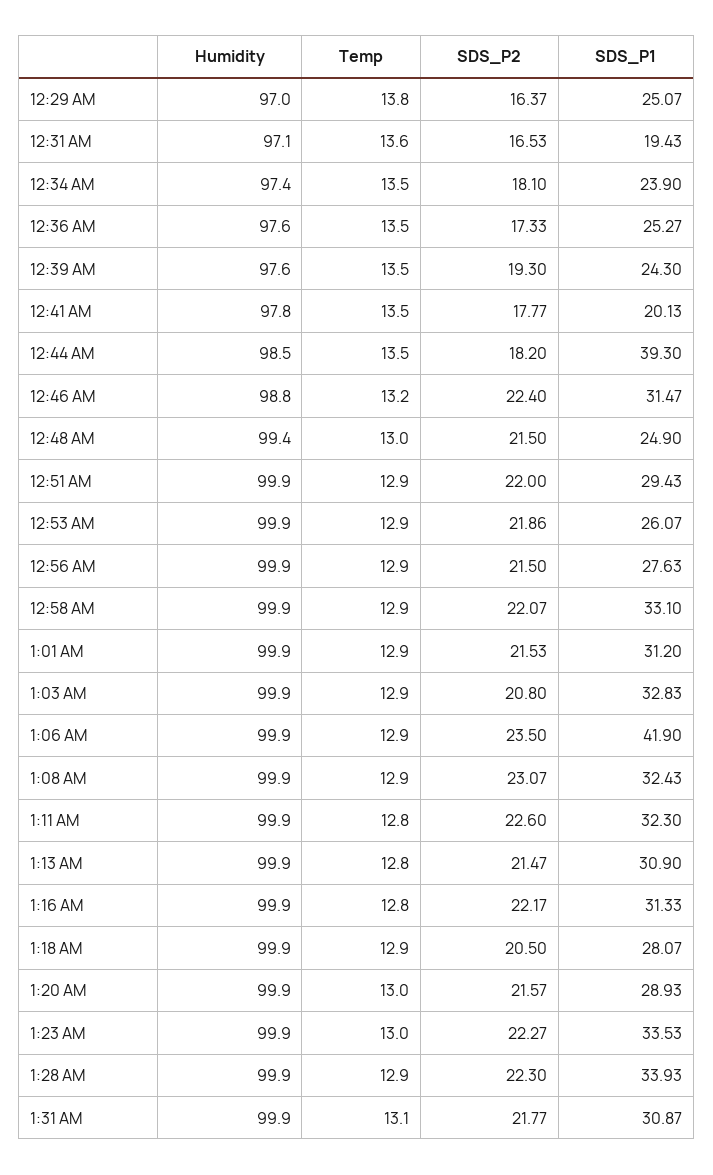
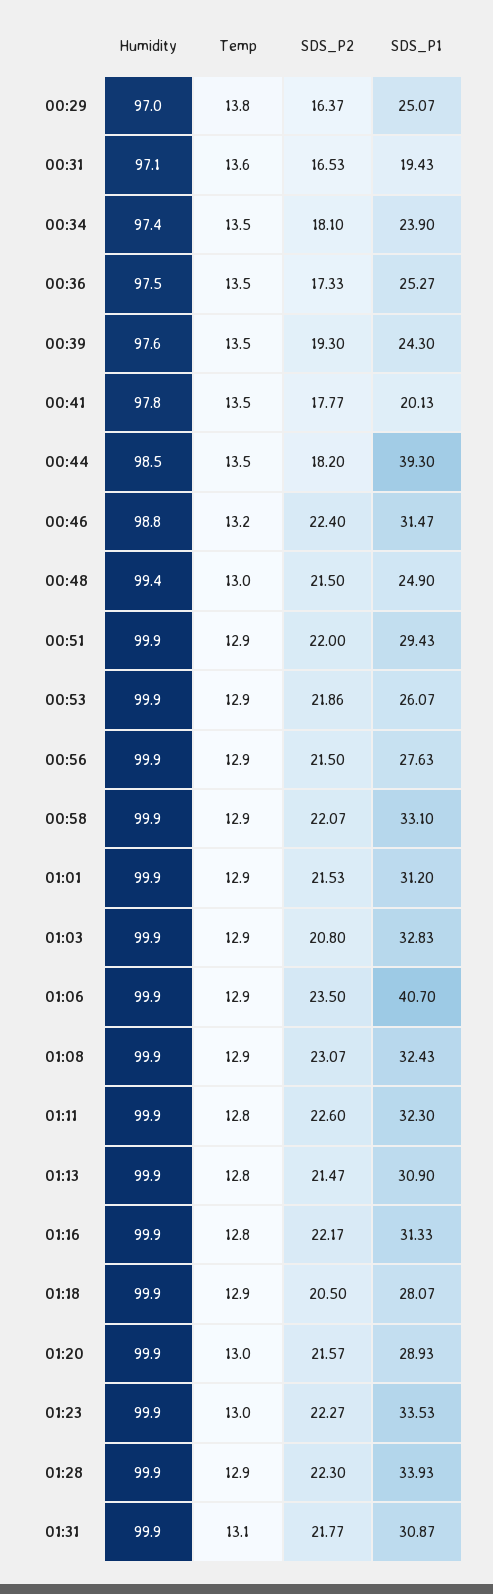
Humidity, 12:36 AM: 97.6 -> 97.5
SDS_P1, 1:06 AM: 41.9 -> 40.7

